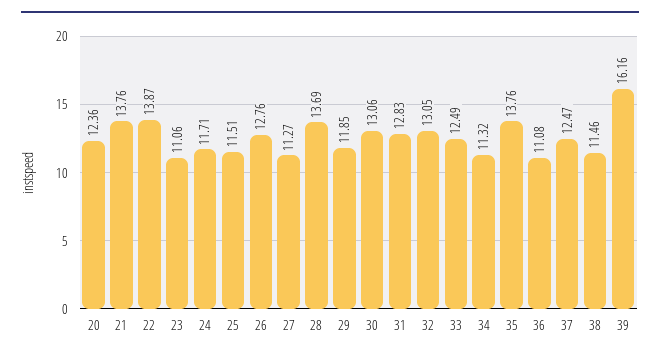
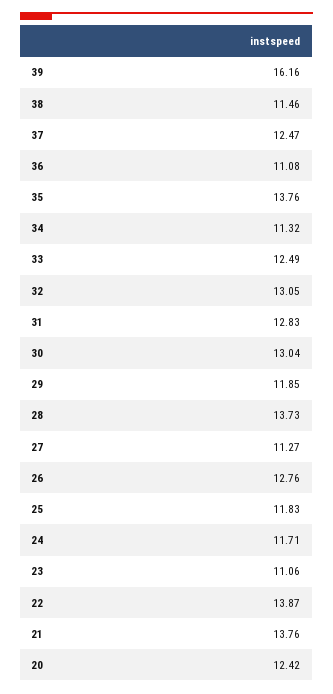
20: 12.36 -> 12.42
25: 11.51 -> 11.83
28: 13.69 -> 13.73
30: 13.06 -> 13.04

